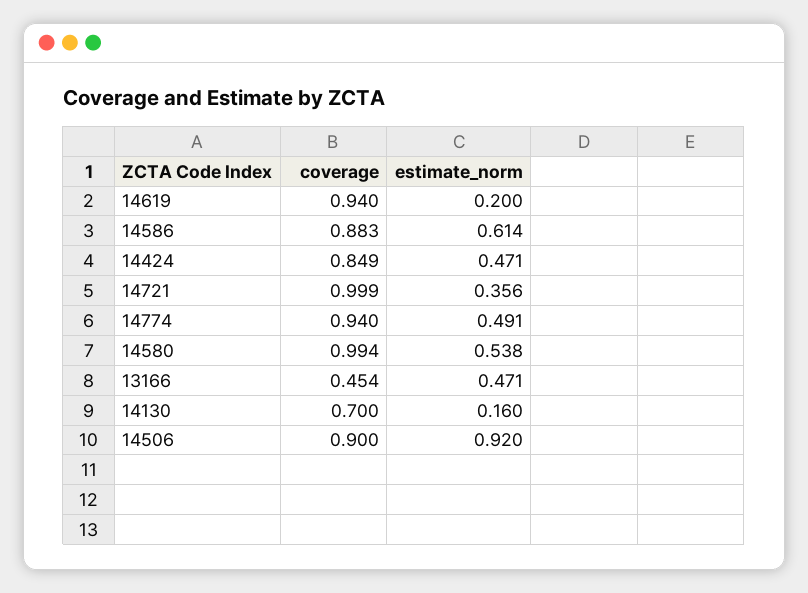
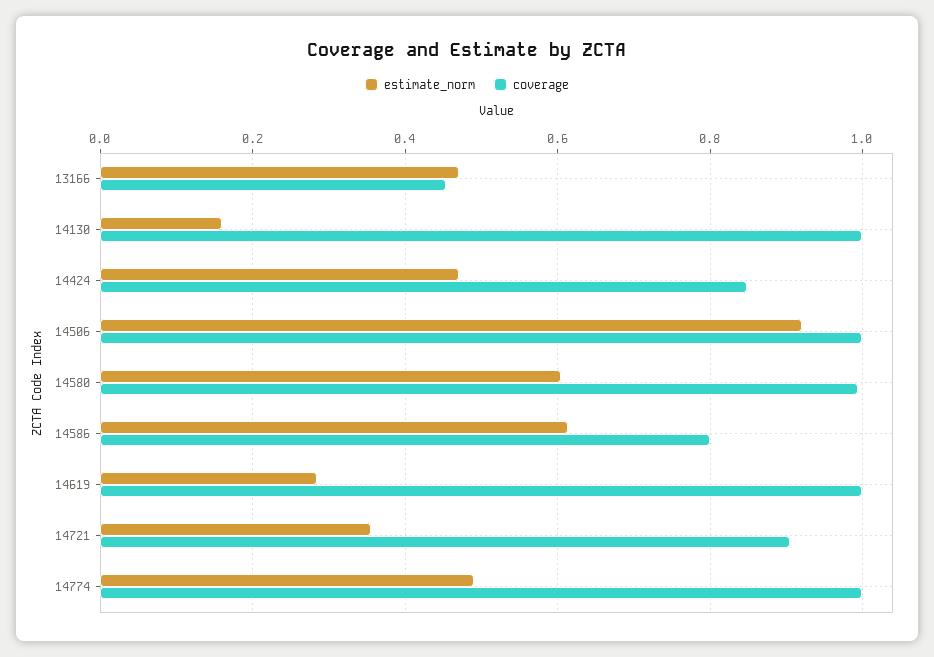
coverage, 14619: 0.94 -> 1
estimate_norm, 14619: 0.2 -> 0.28
coverage, 14586: 0.883 -> 0.8
coverage, 14721: 0.999 -> 0.9
coverage, 14774: 0.94 -> 1
estimate_norm, 14580: 0.538 -> 0.6
coverage, 14130: 0.7 -> 1
coverage, 14506: 0.9 -> 1

